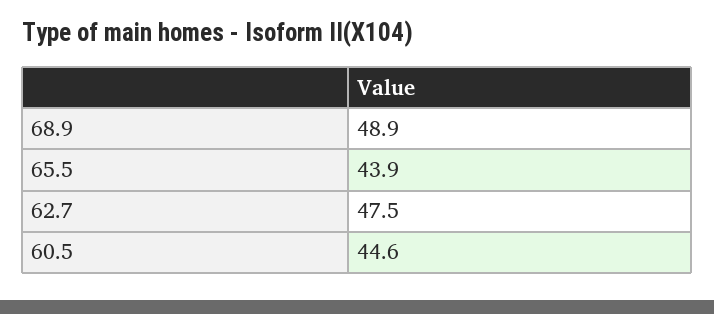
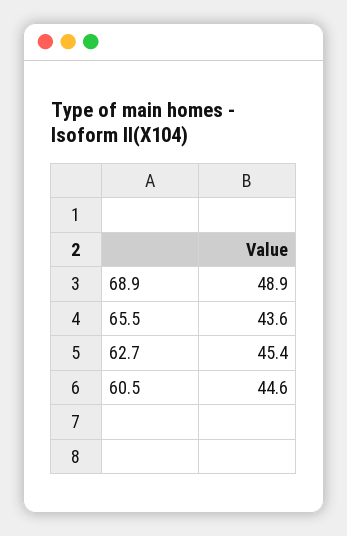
65.5: 43.9 -> 43.6
62.7: 47.5 -> 45.4

